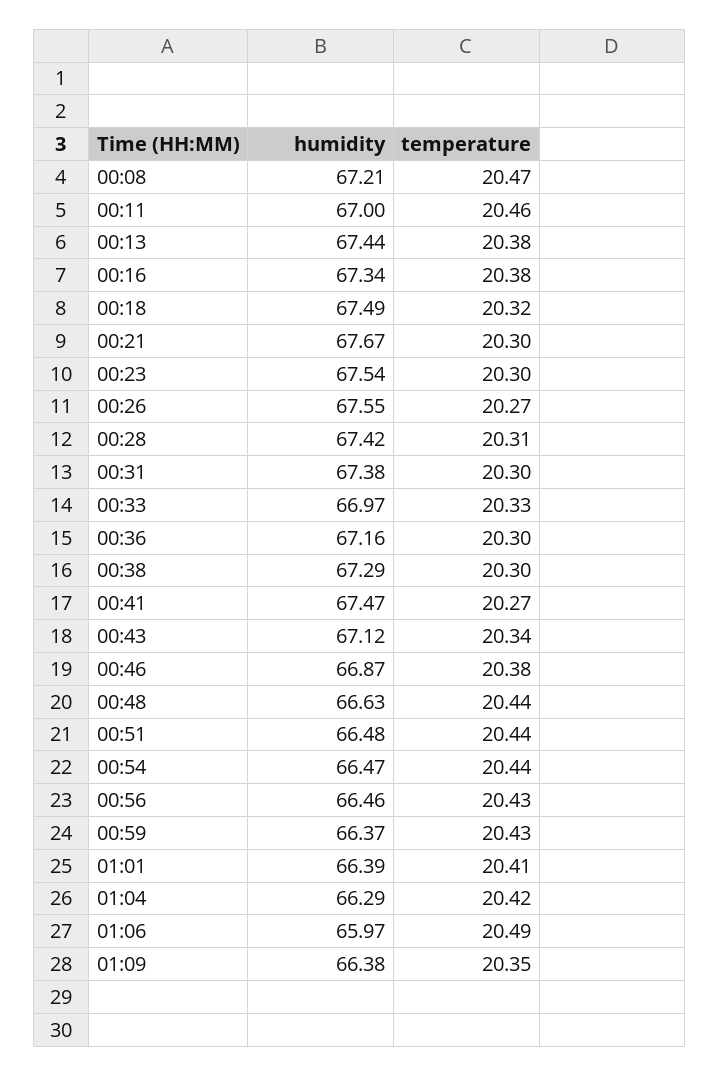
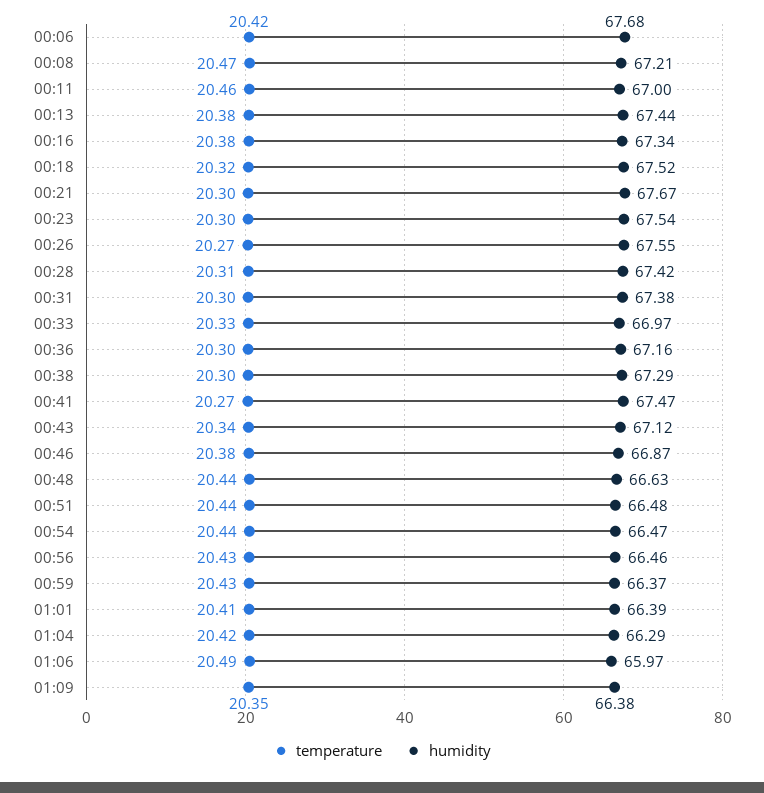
humidity, 00:18: 67.49 -> 67.52
temperature, 00:06: none -> 20.42
humidity, 00:06: none -> 67.68

